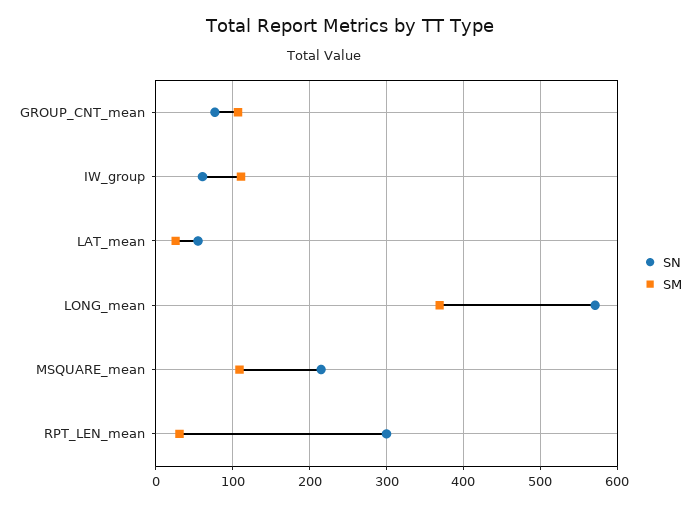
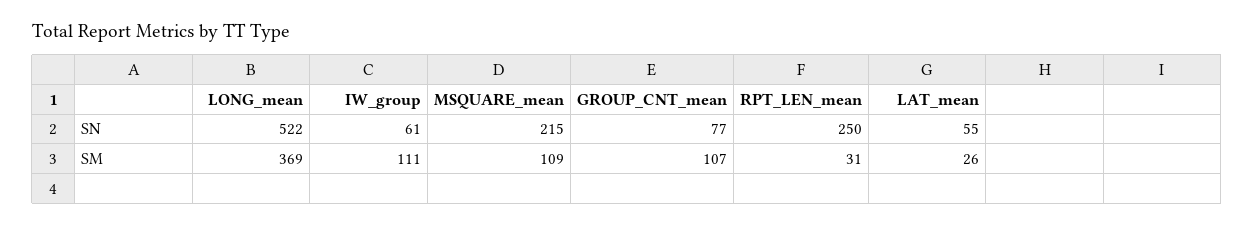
SN, LONG_mean: 570 -> 522
SN, RPT_LEN_mean: 300 -> 250

